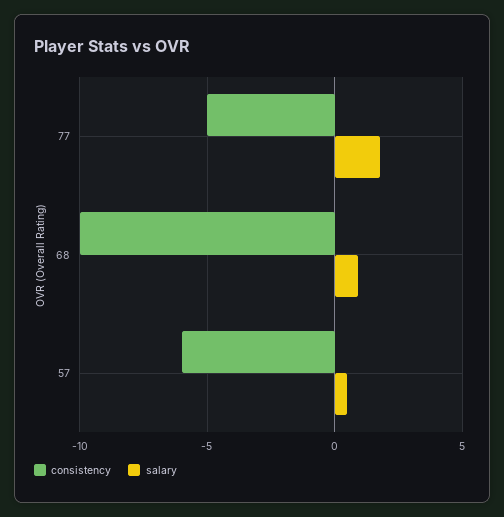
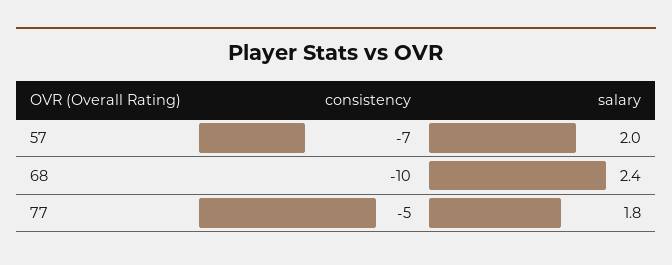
salary, 68: 1 -> 2.4
consistency, 57: -6 -> -7
salary, 57: 0.5 -> 2

